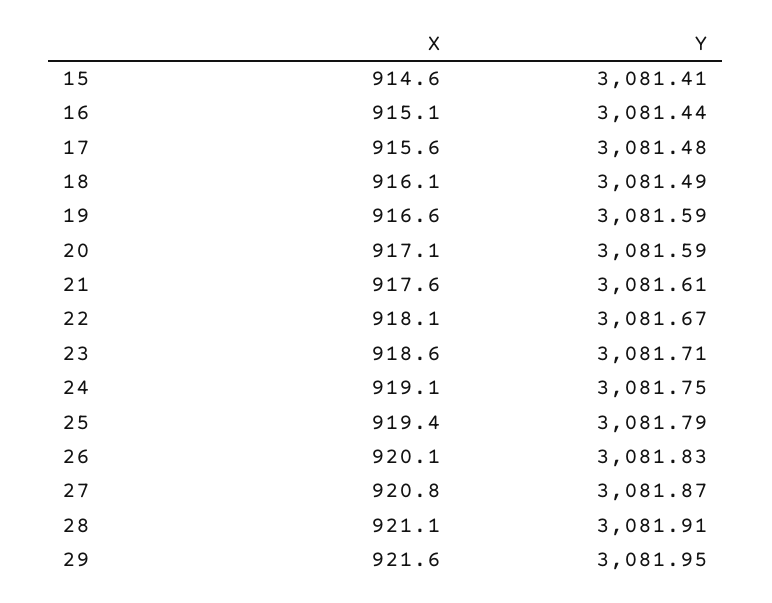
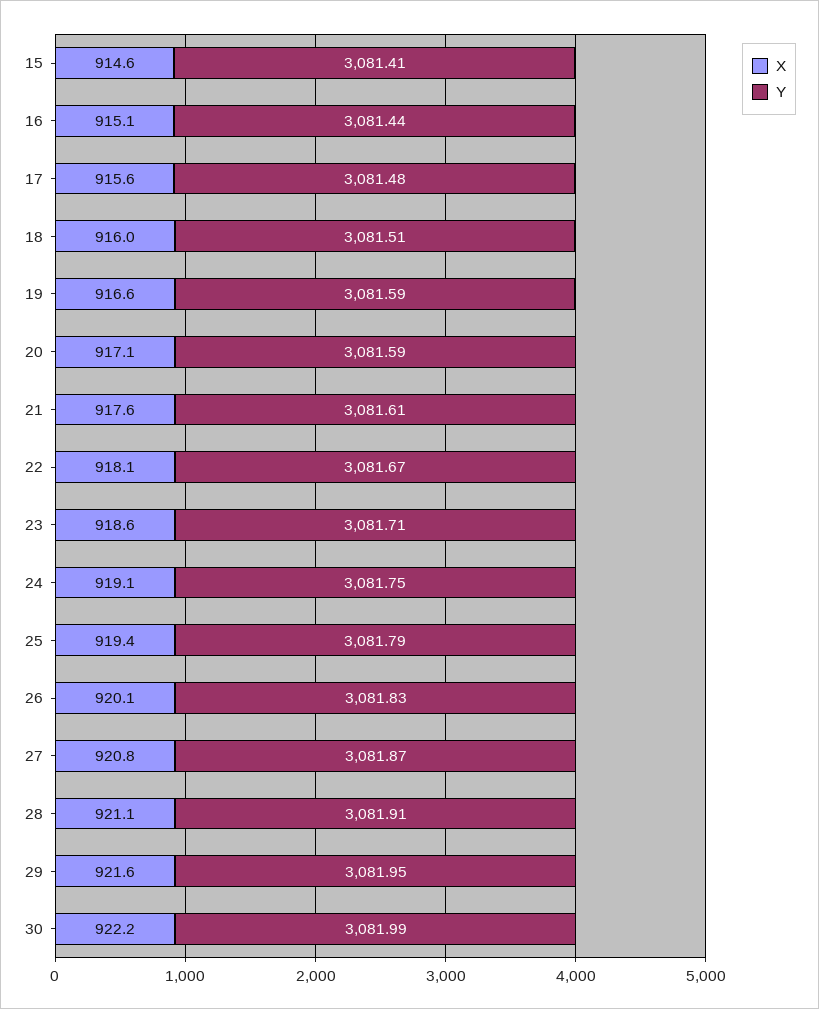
X, 18: 916.1 -> 916
Y, 18: 3081.49 -> 3081.51
X, 30: none -> 922.2
Y, 30: none -> 3081.99

